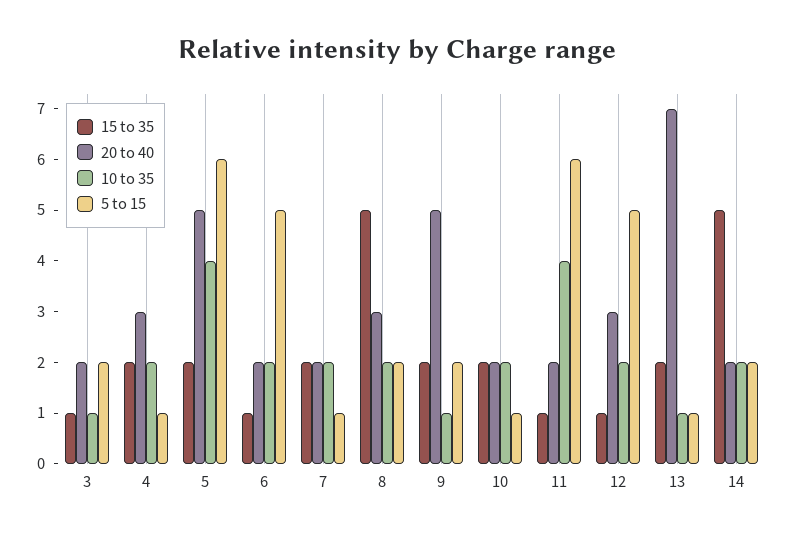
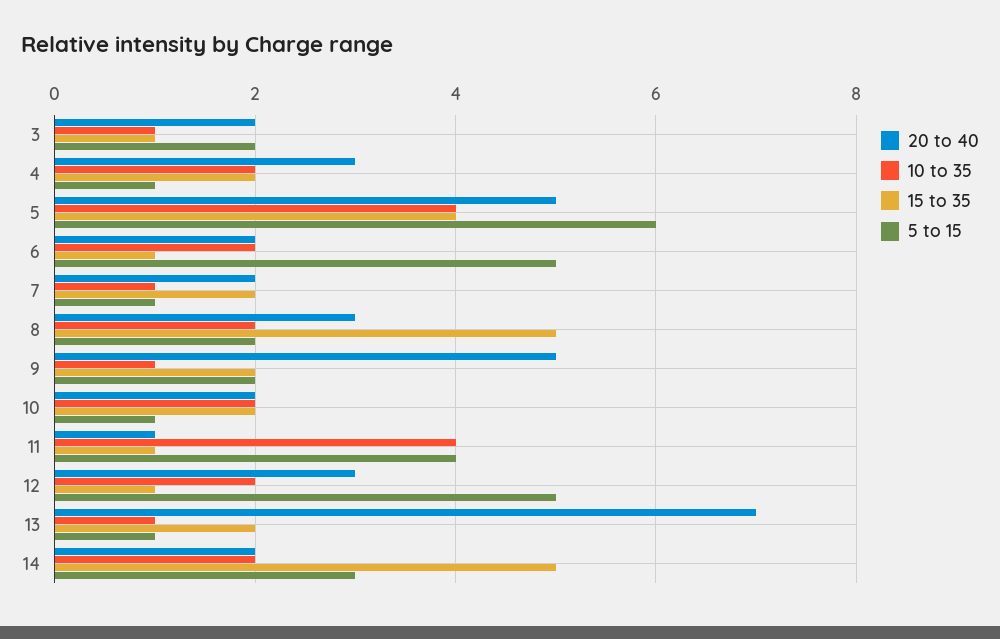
15 to 35, 5: 2 -> 4
10 to 35, 7: 2 -> 1
20 to 40, 11: 2 -> 1
5 to 15, 11: 6 -> 4
5 to 15, 14: 2 -> 3

